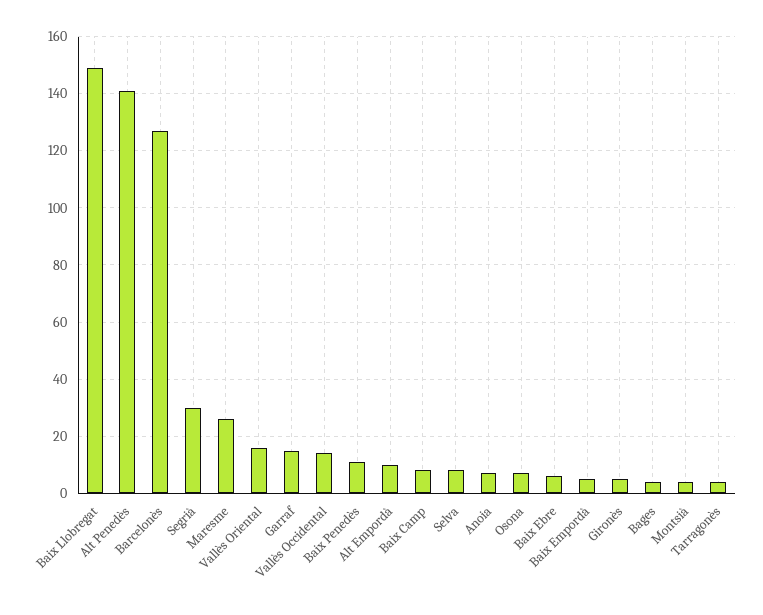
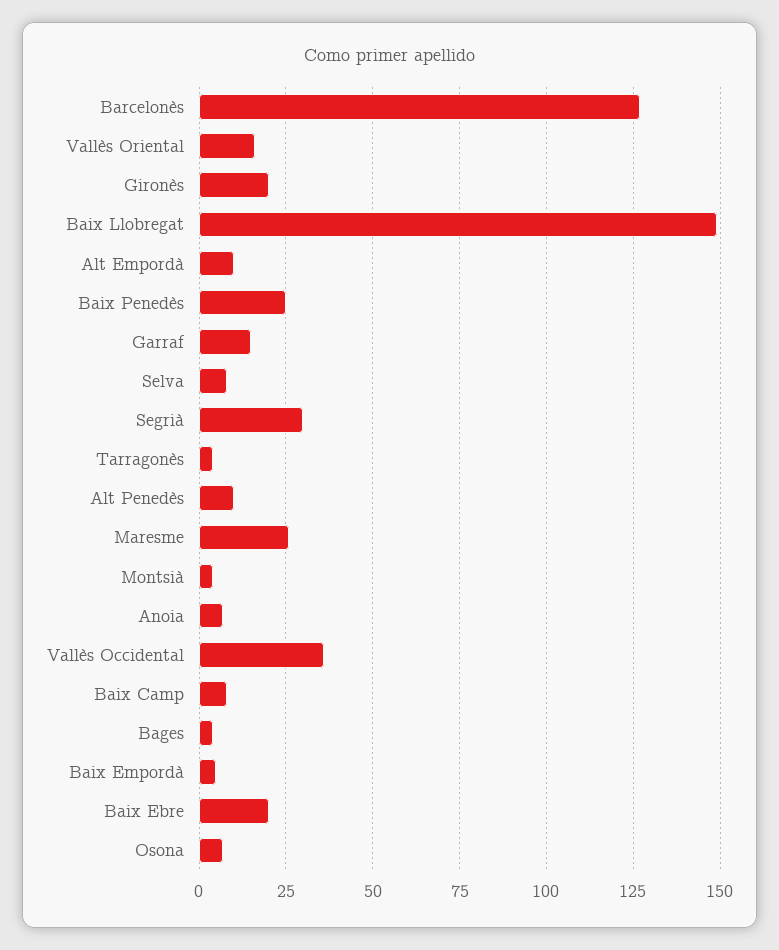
Alt Penedès: 140 -> 10
Vallès Occidental: 15 -> 35
Baix Penedès: 10 -> 25
Baix Ebre: 5 -> 20
Gironès: 5 -> 20

